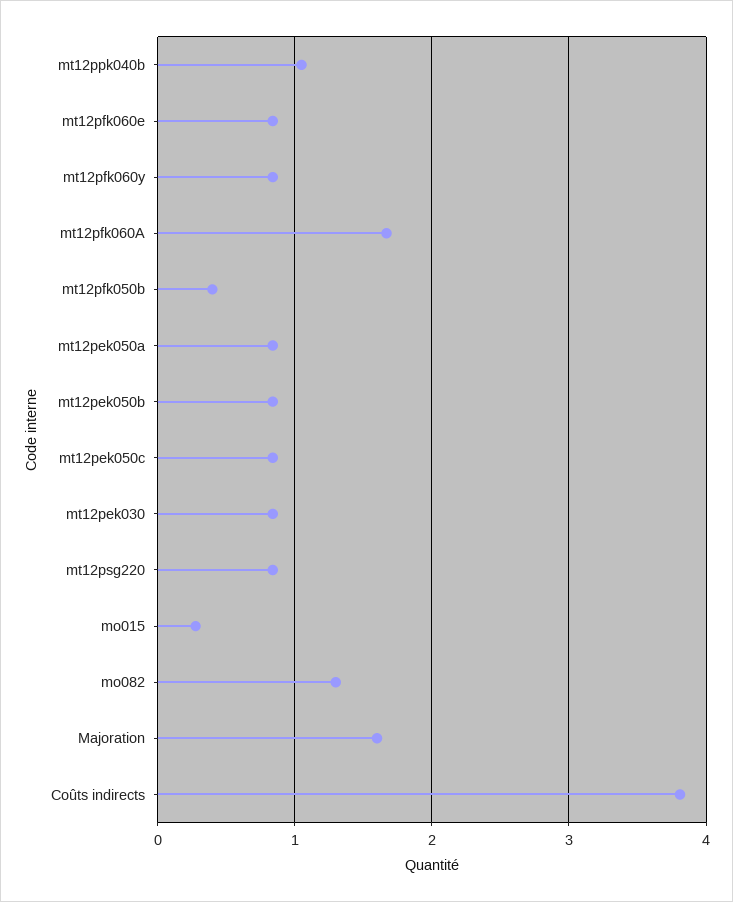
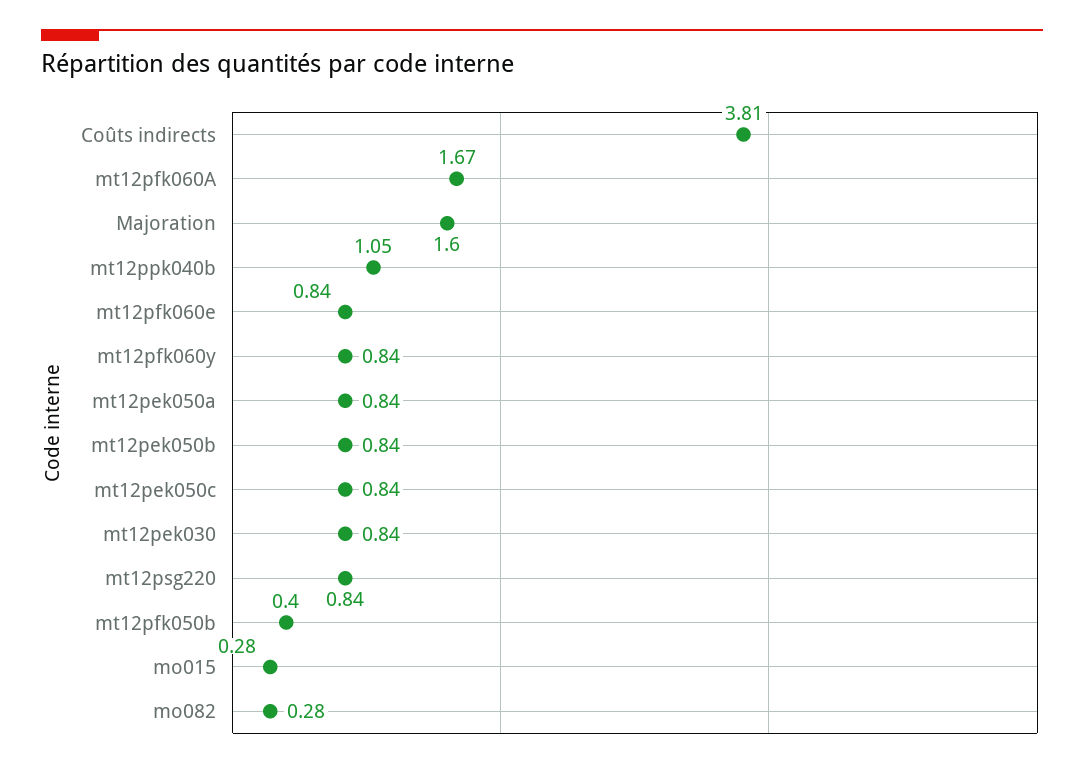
mo082: 1.3 -> 0.28

